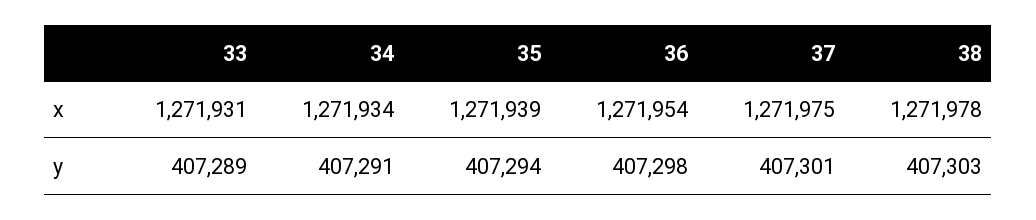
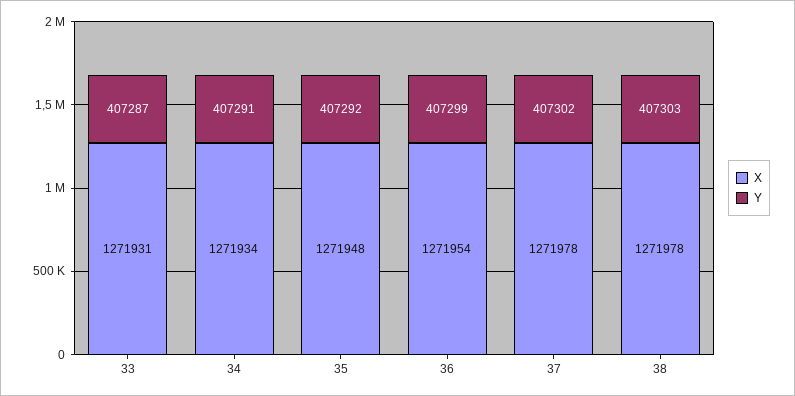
x, 35: 1271939 -> 1271948
x, 37: 1271975 -> 1271978
y, 33: 407289 -> 407287
y, 35: 407294 -> 407292
y, 36: 407298 -> 407299
y, 37: 407301 -> 407302

